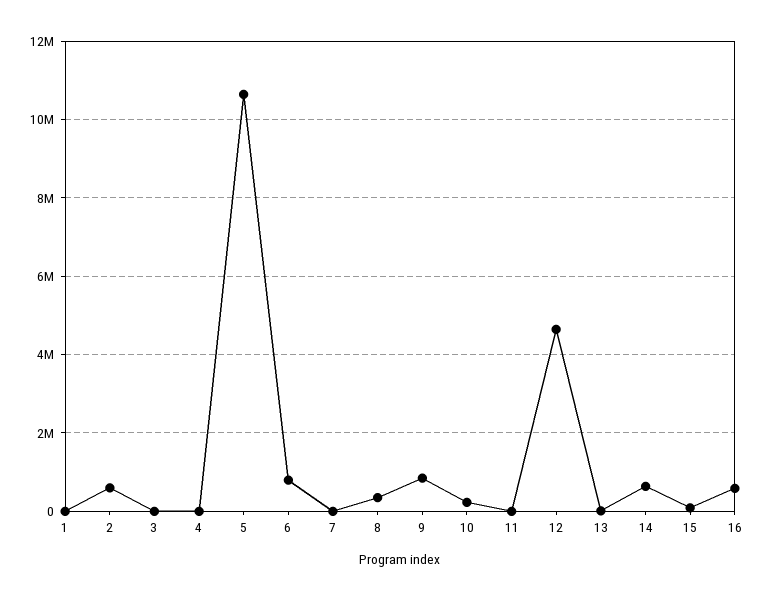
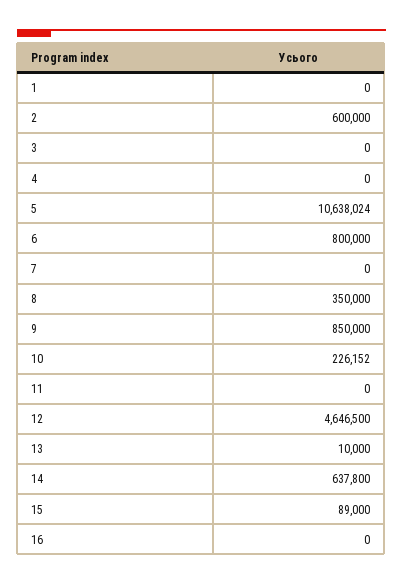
16: 600000 -> 0

